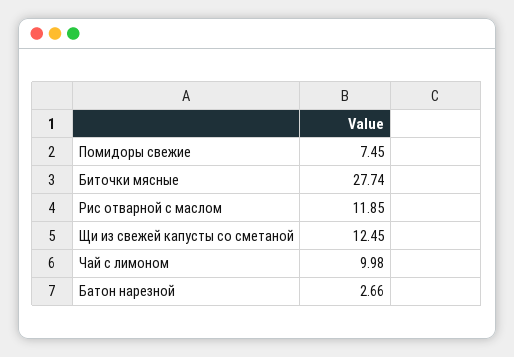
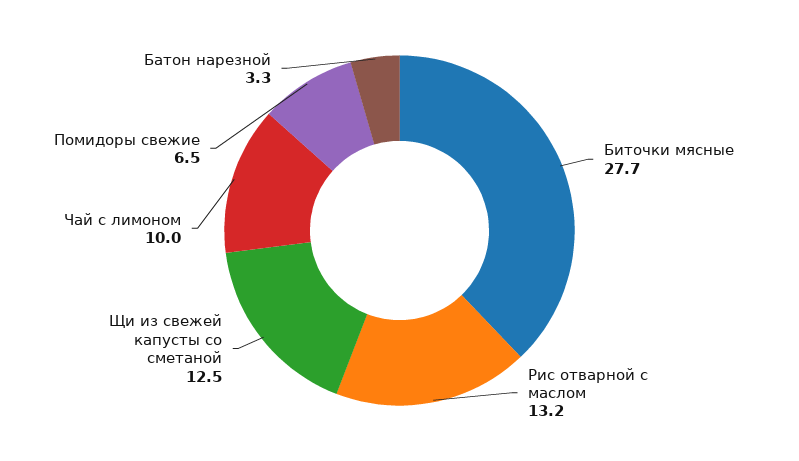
Помидоры свежие: 7.45 -> 6.5
Рис отварной с маслом: 11.85 -> 13.2
Батон нарезной: 2.66 -> 3.3

